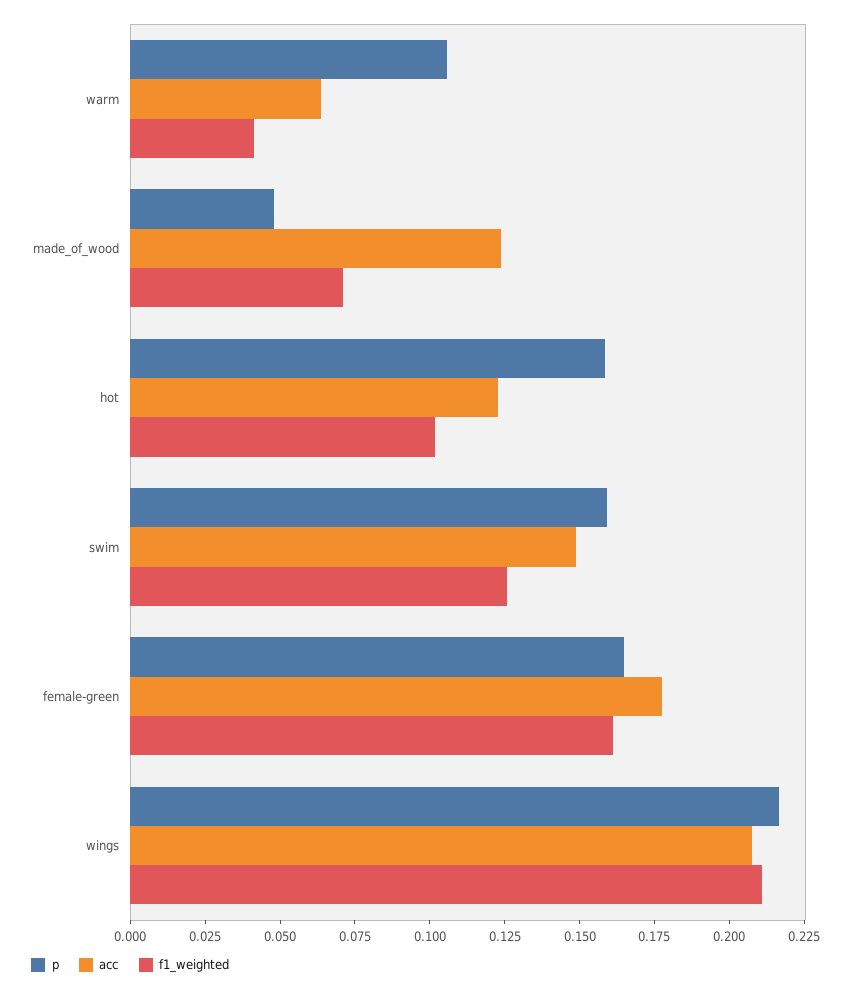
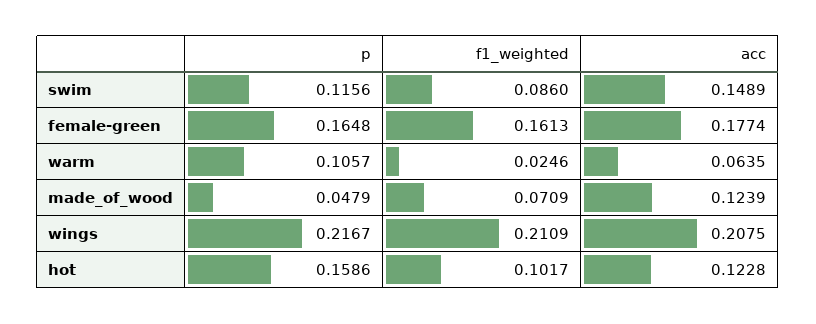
f1_weighted, warm: 0.04 -> 0.0246
p, swim: 0.16 -> 0.1156
f1_weighted, swim: 0.125 -> 0.086

